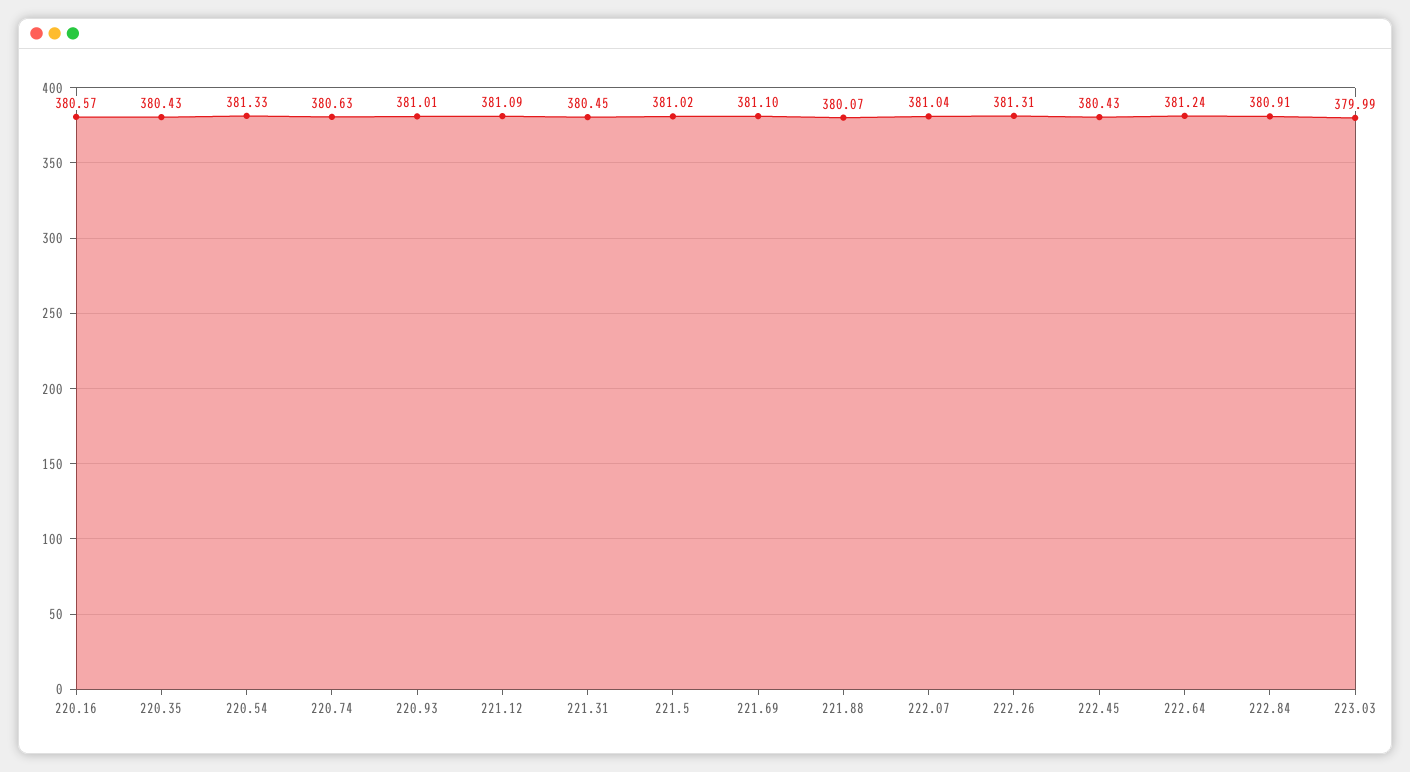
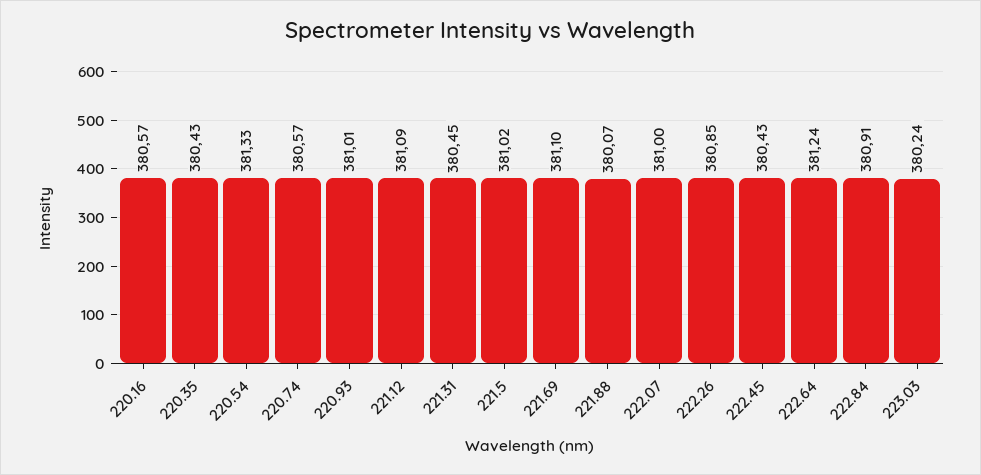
220.74: 380.63 -> 380.57
222.07: 381.04 -> 381
222.26: 381.31 -> 380.85
223.03: 379.99 -> 380.24

